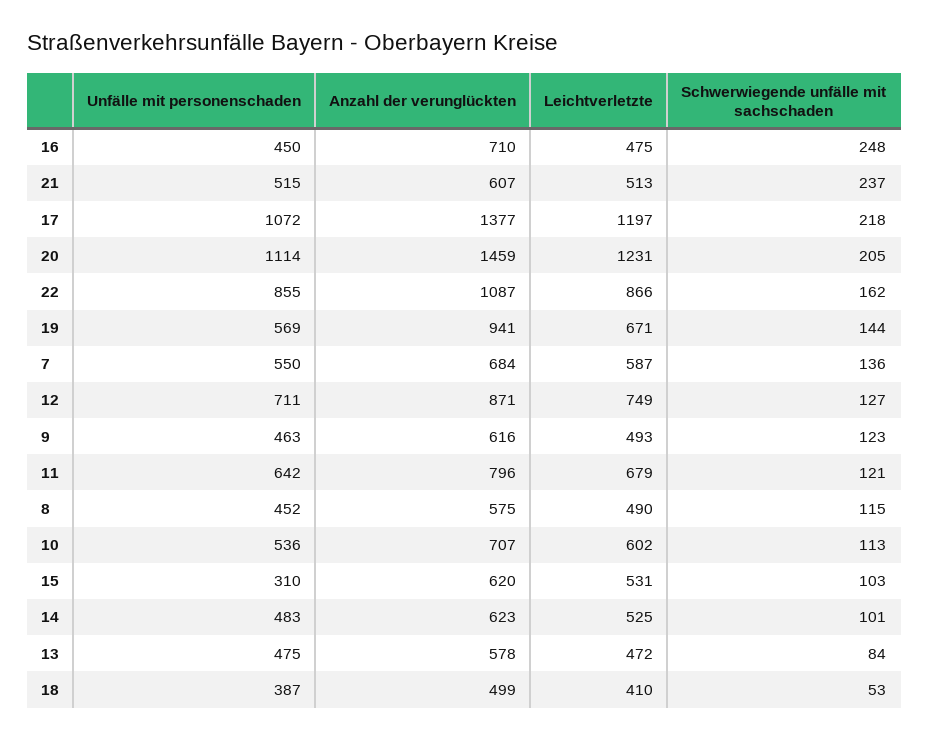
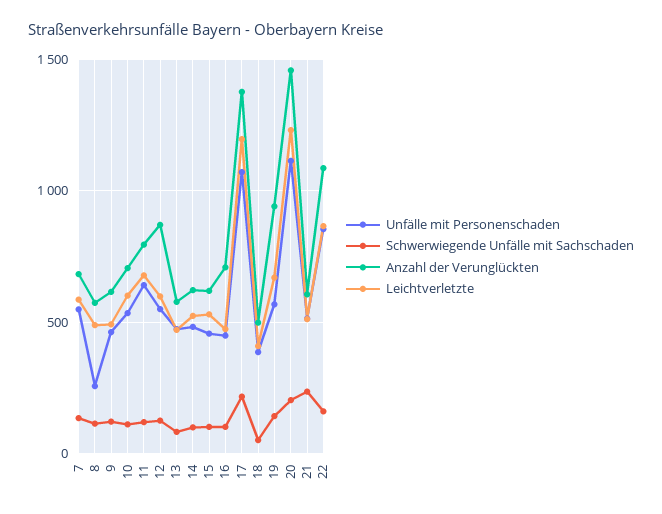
Schwerwiegende unfälle mit sachschaden, 16: 248 -> 100
Unfälle mit personenschaden, 12: 711 -> 550
Leichtverletzte, 12: 749 -> 600
Unfälle mit personenschaden, 8: 452 -> 250
Unfälle mit personenschaden, 15: 310 -> 450

